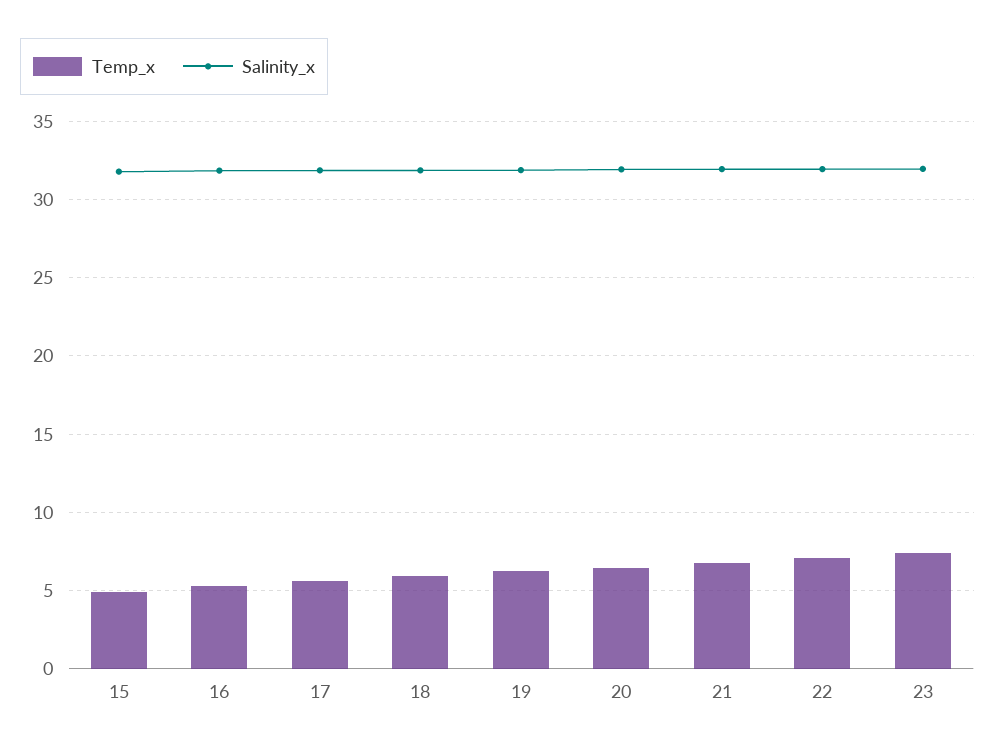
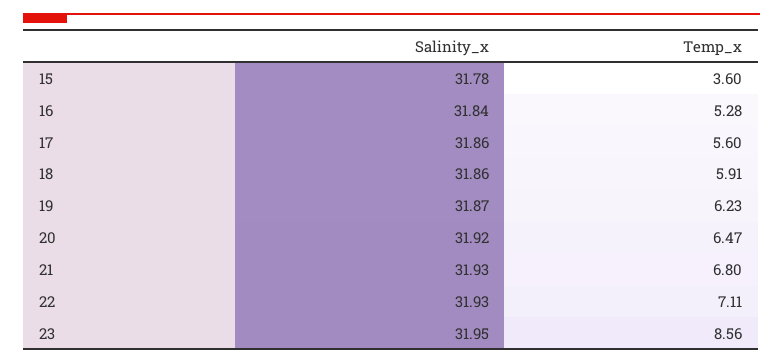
Temp_x, 15: 5 -> 3.6
Temp_x, 23: 7.5 -> 8.56

